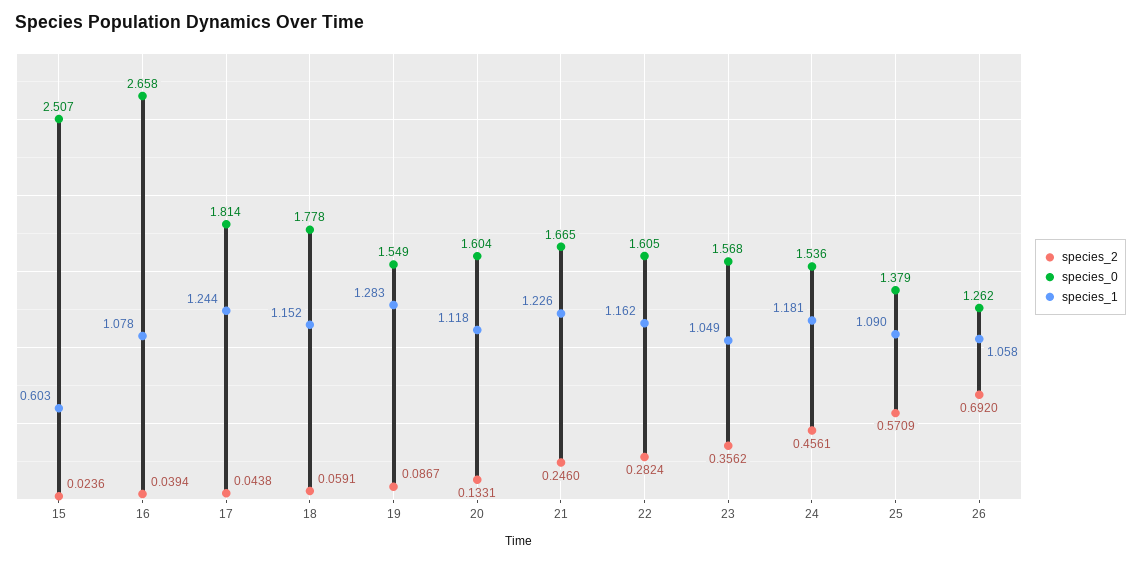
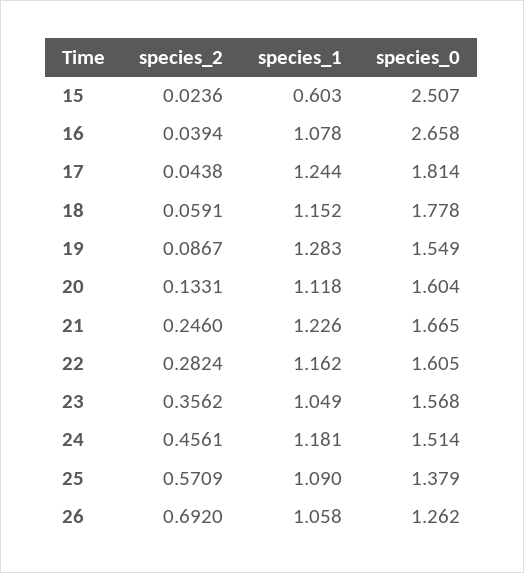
species_0, 24: 1.536 -> 1.514

